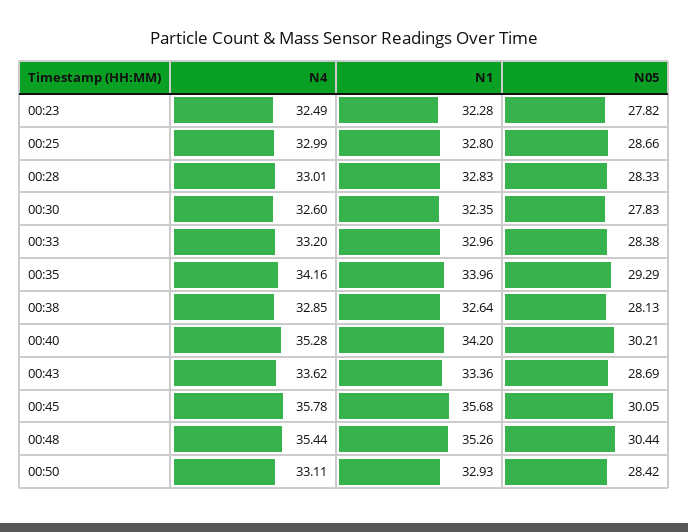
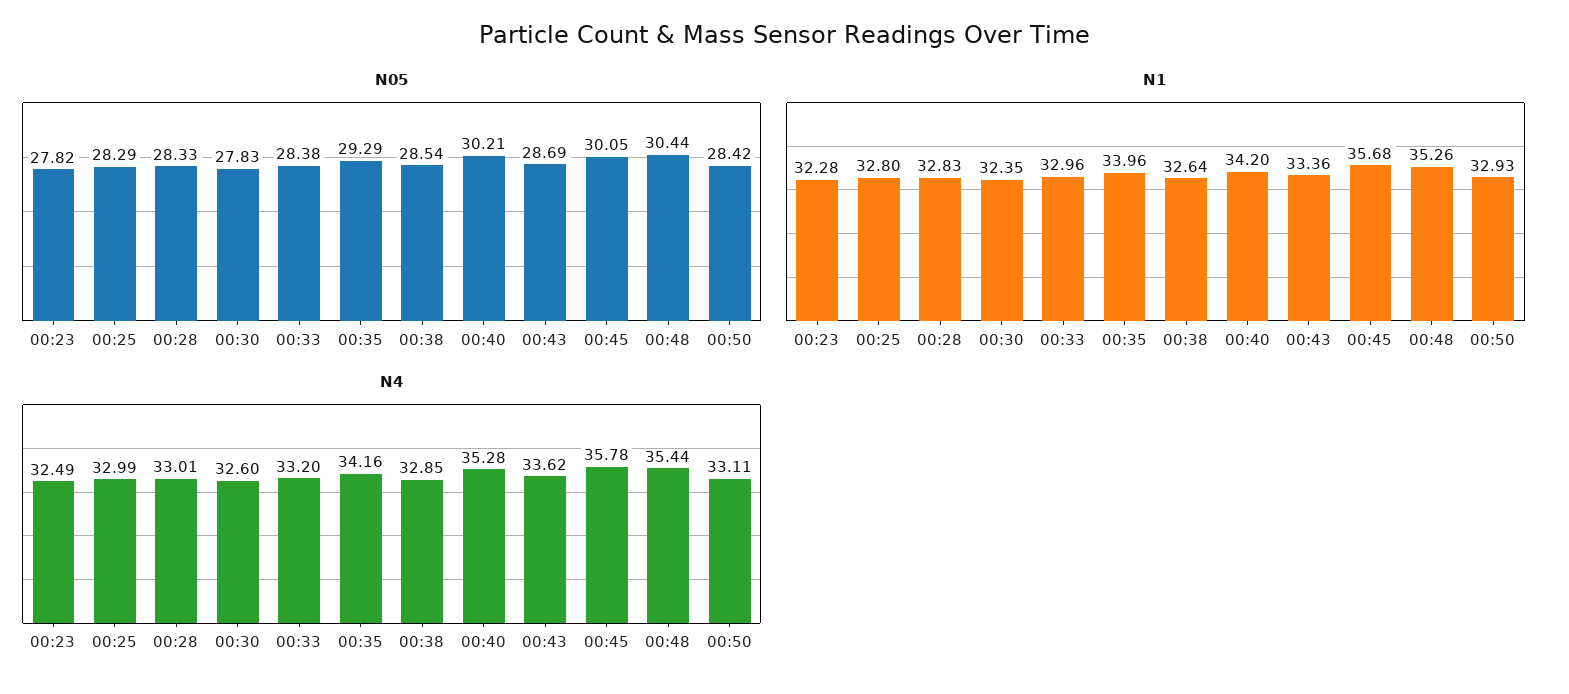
N05, 00:25: 28.66 -> 28.29
N05, 00:38: 28.13 -> 28.54

